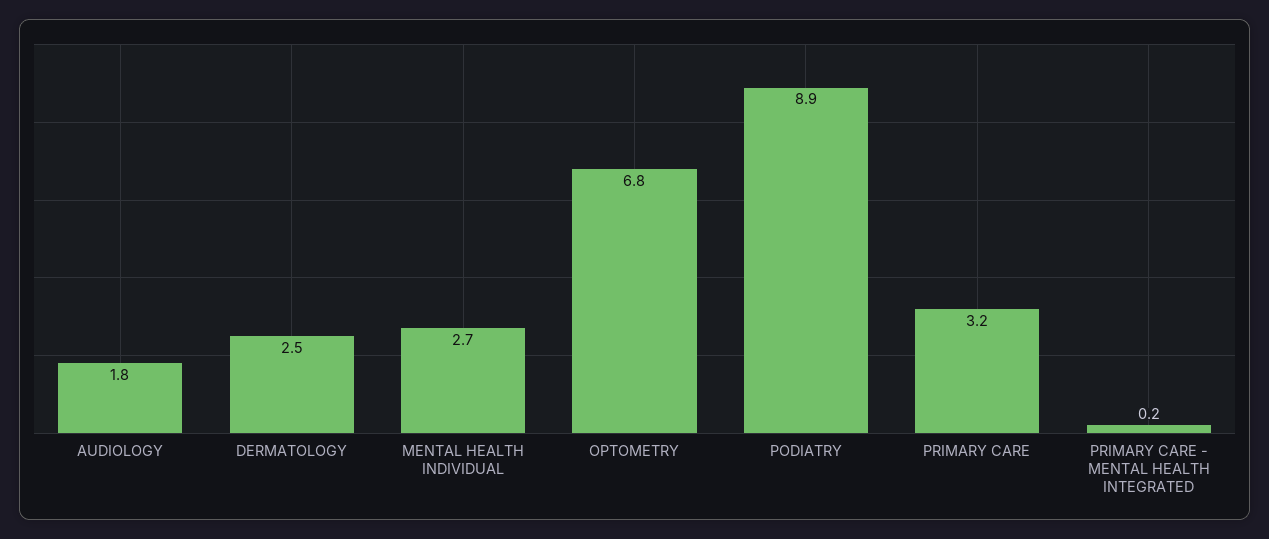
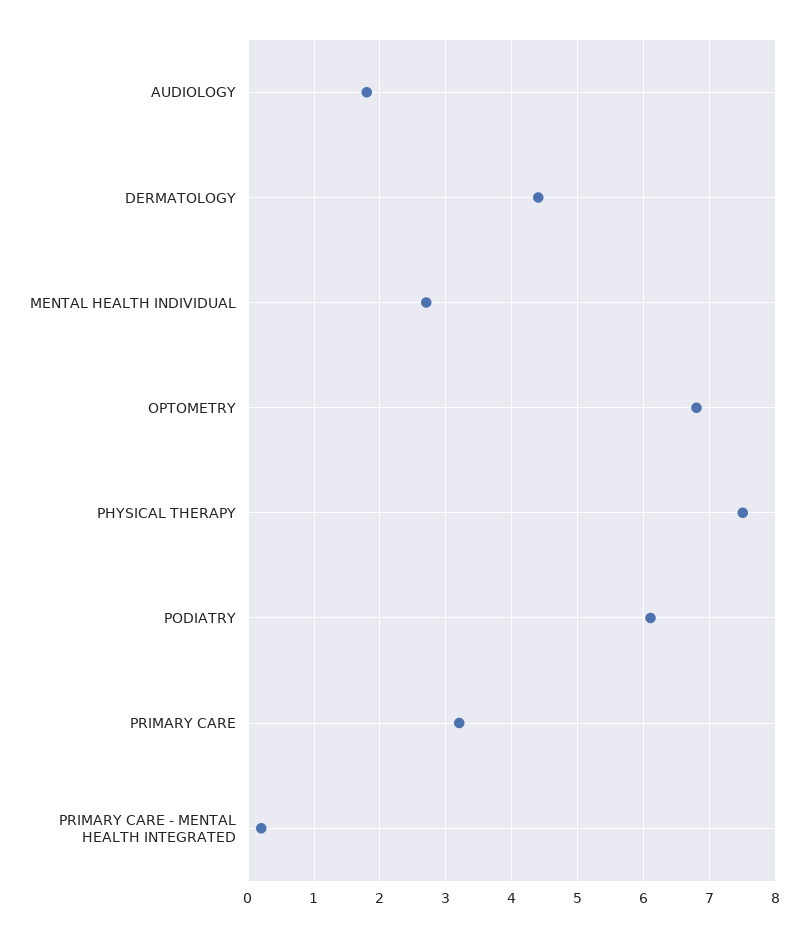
DERMATOLOGY: 2.5 -> 4.4
PODIATRY: 8.9 -> 6.1
PHYSICAL THERAPY: none -> 7.5

